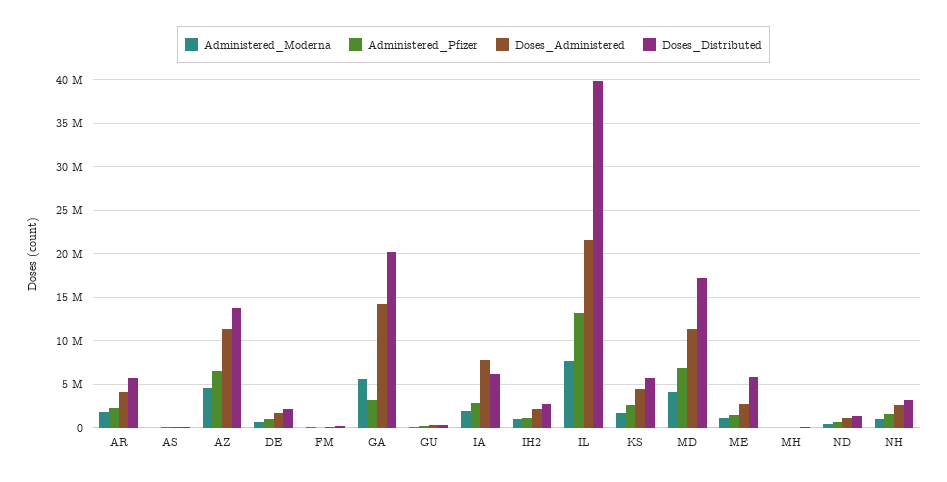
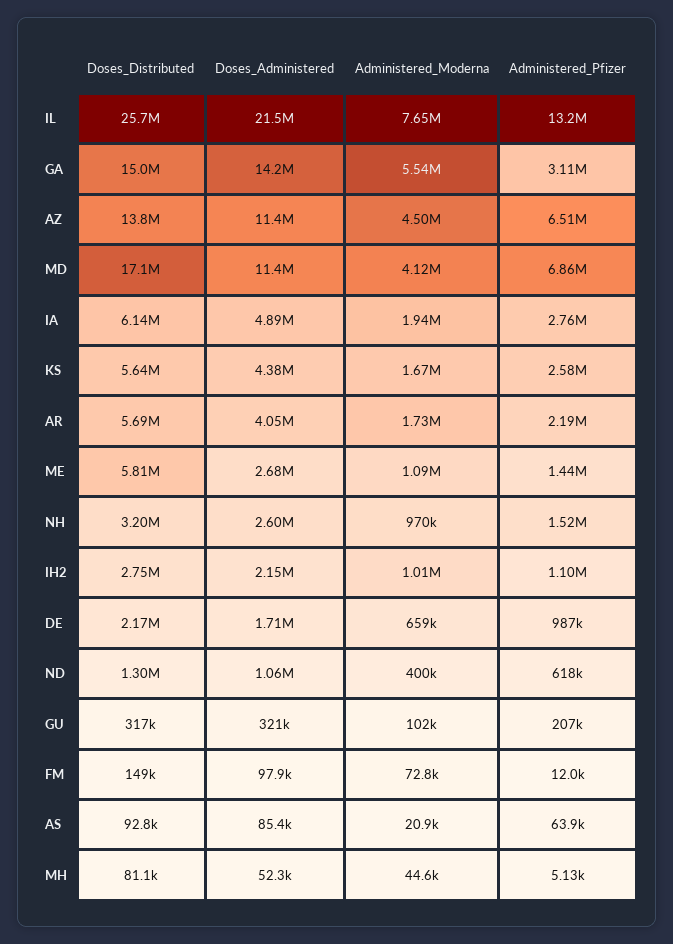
Doses_Distributed, GA: 20000000 -> 15000000
Doses_Administered, IA: 8000000 -> 4890000
Doses_Distributed, IL: 40000000 -> 25700000

